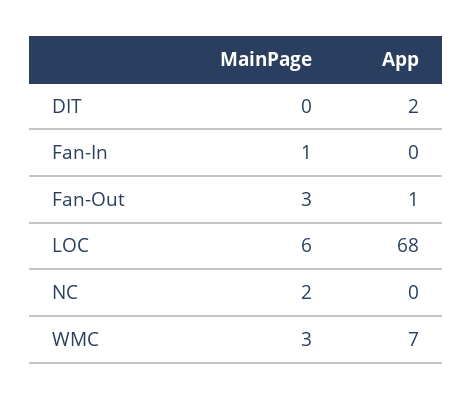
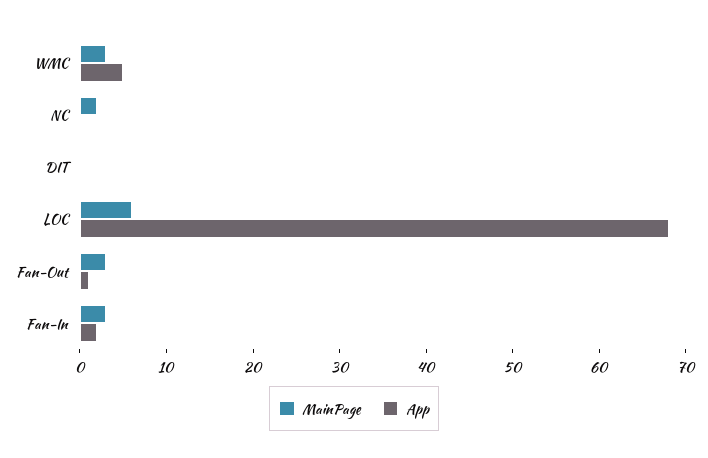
App, DIT: 2 -> 0
MainPage, Fan-In: 1 -> 3
App, Fan-In: 0 -> 2
App, WMC: 7 -> 5

